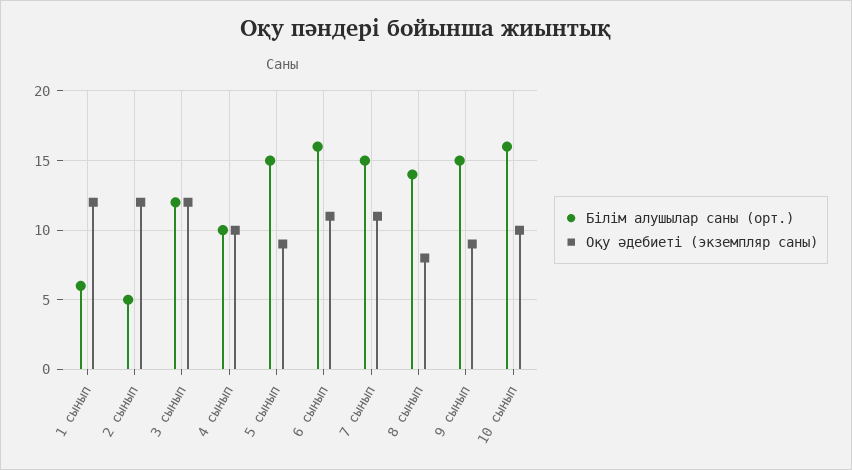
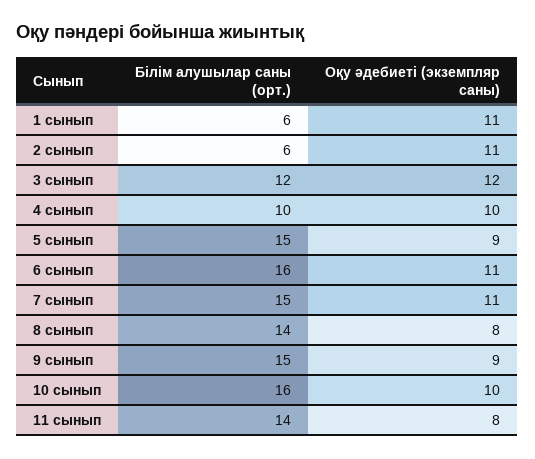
Оқу әдебиеті (экземпляр саны), 1 сынып: 12 -> 11
Білім алушылар саны (орт.), 2 сынып: 5 -> 6
Оқу әдебиеті (экземпляр саны), 2 сынып: 12 -> 11
Білім алушылар саны (орт.), 11 сынып: none -> 14
Оқу әдебиеті (экземпляр саны), 11 сынып: none -> 8

